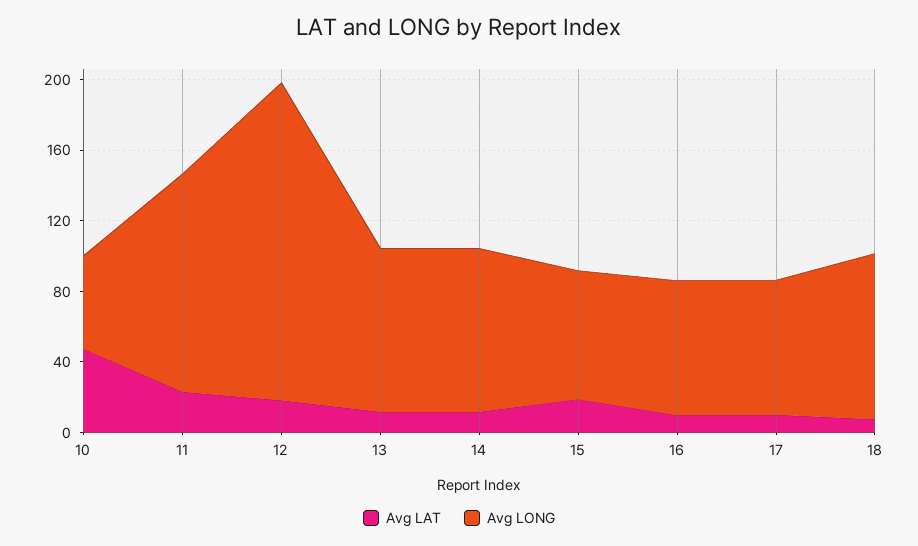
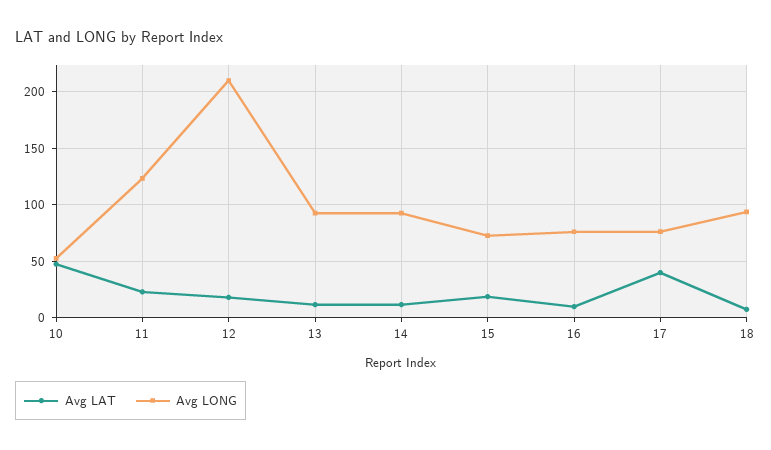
Avg LONG, 12: 180 -> 210
Avg LAT, 17: 10 -> 40

